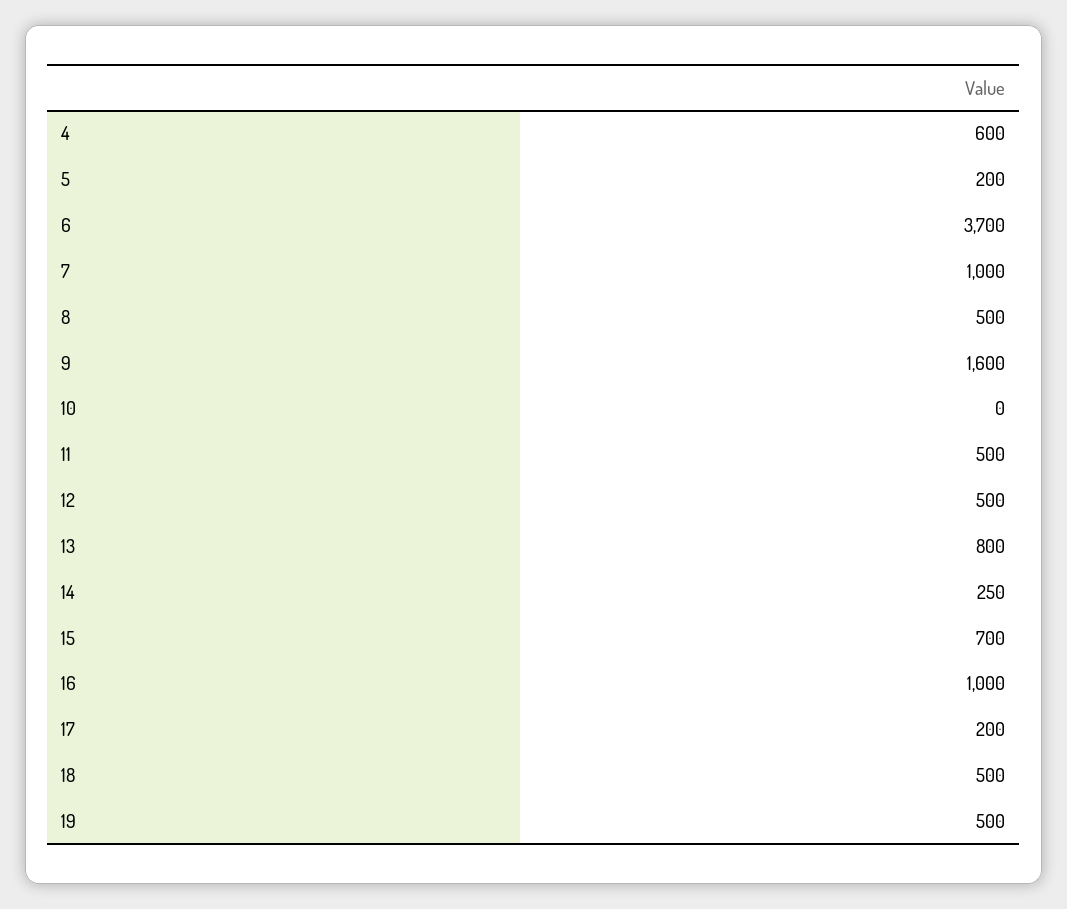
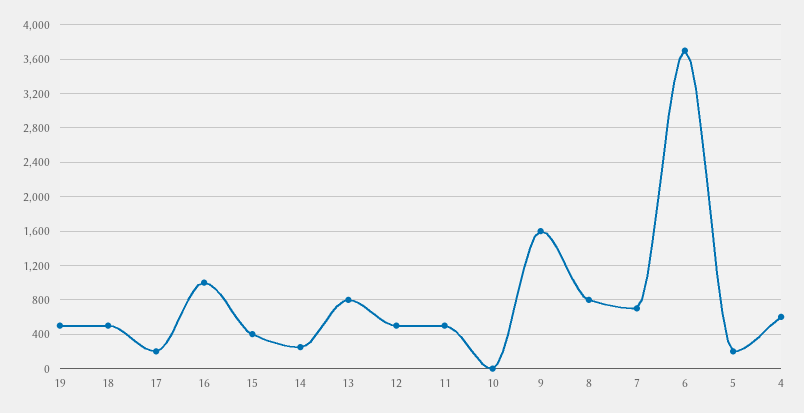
7: 1000 -> 700
8: 500 -> 800
15: 700 -> 400

